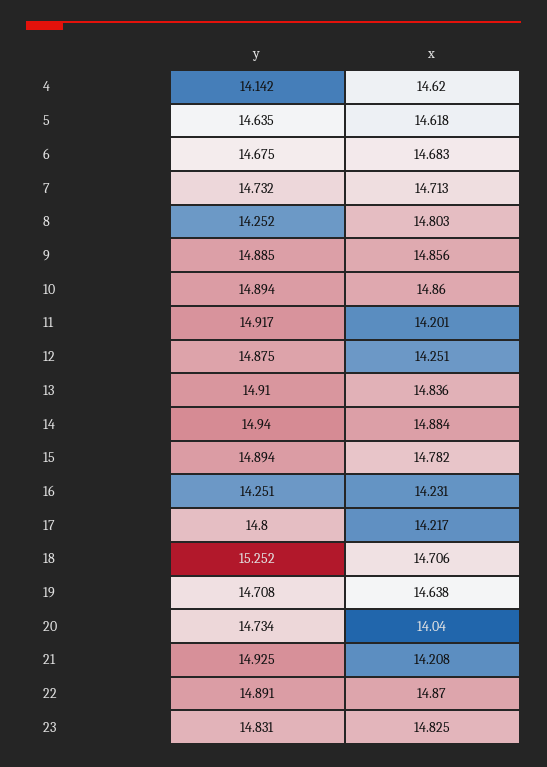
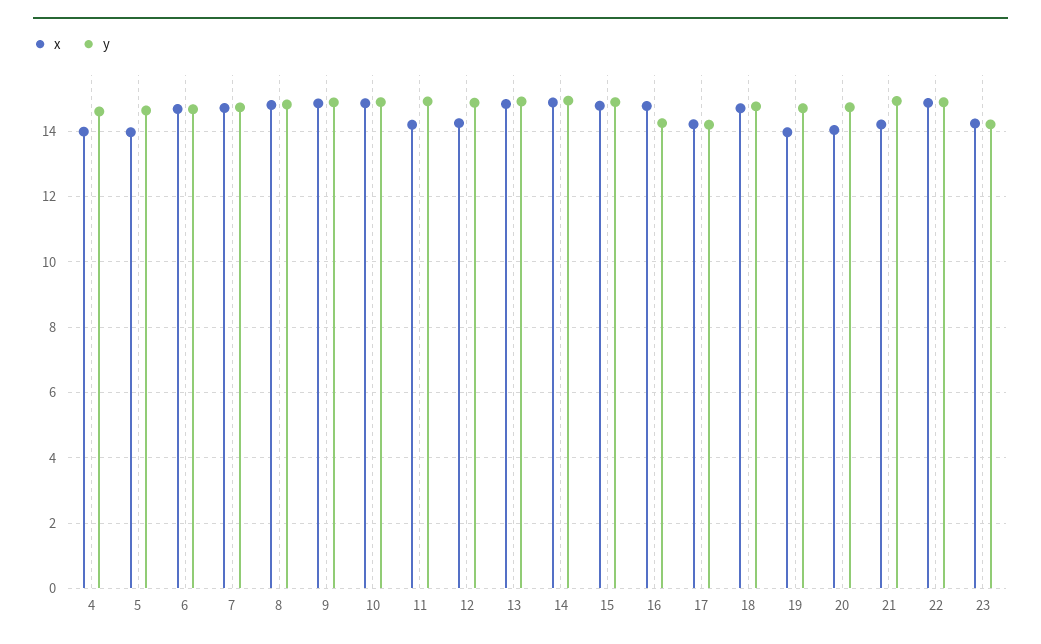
y, 4: 14.142 -> 14.6
x, 4: 14.62 -> 14
x, 5: 14.618 -> 14
y, 8: 14.252 -> 14.8
x, 16: 14.231 -> 14.8
y, 17: 14.8 -> 14.2
y, 18: 15.252 -> 14.8
x, 19: 14.638 -> 14
y, 23: 14.831 -> 14.2
x, 23: 14.825 -> 14.2

